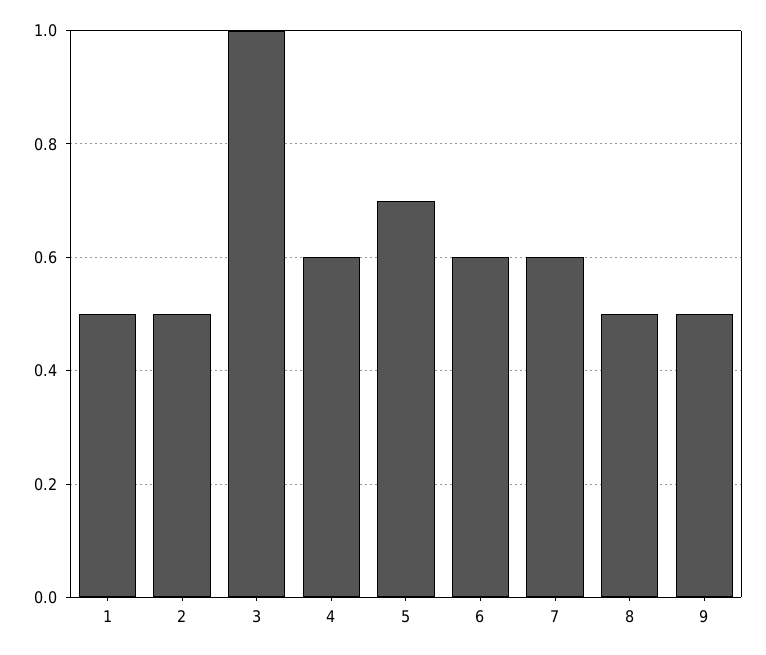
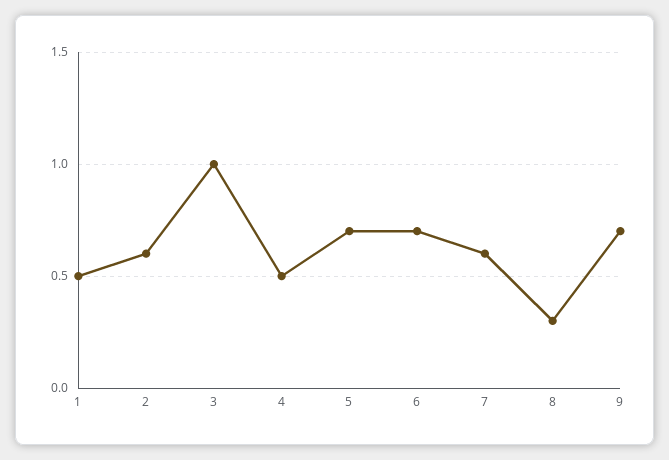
2: 0.5 -> 0.6
4: 0.6 -> 0.5
6: 0.6 -> 0.7
8: 0.5 -> 0.3
9: 0.5 -> 0.7

